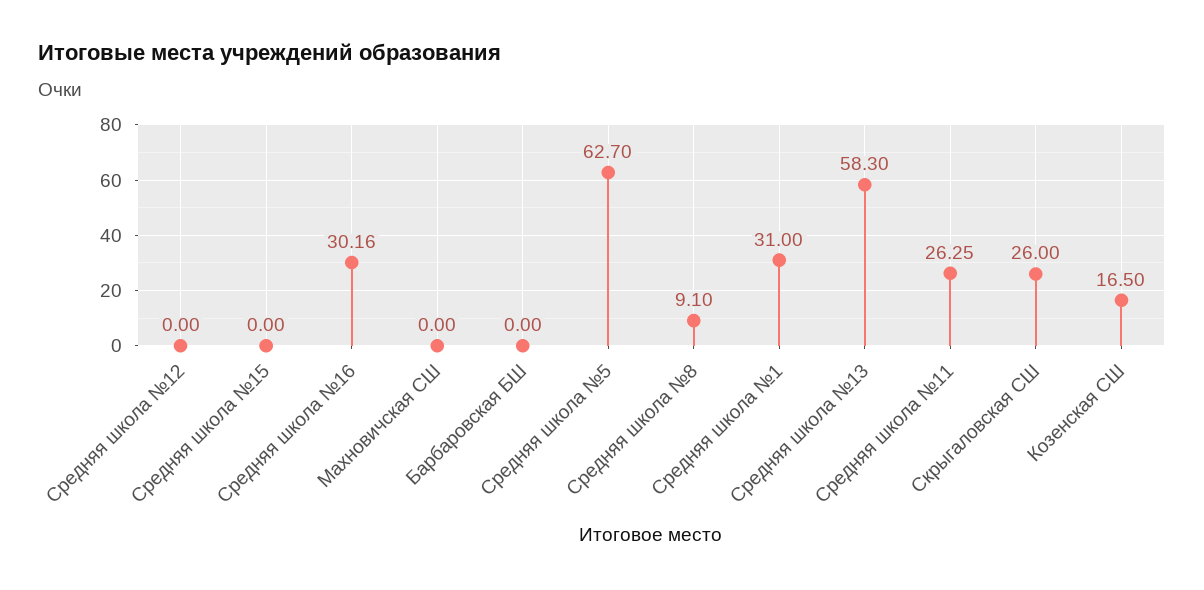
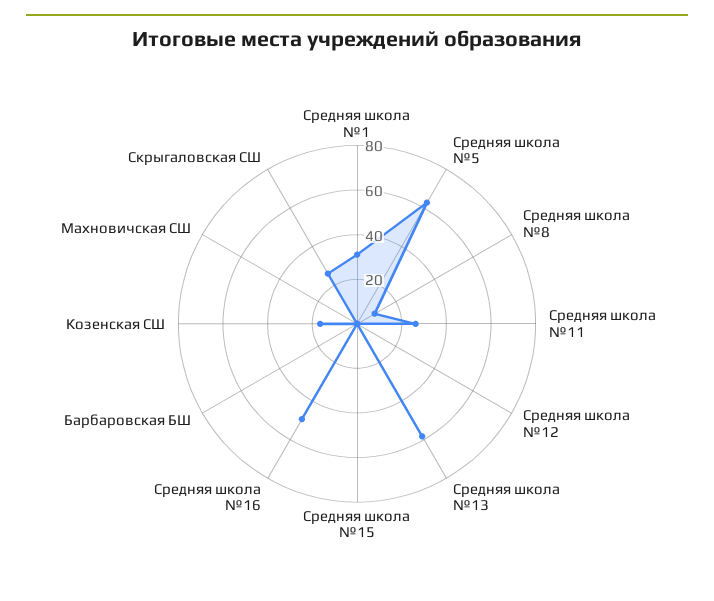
Средняя школа №16: 30.16 -> 50

